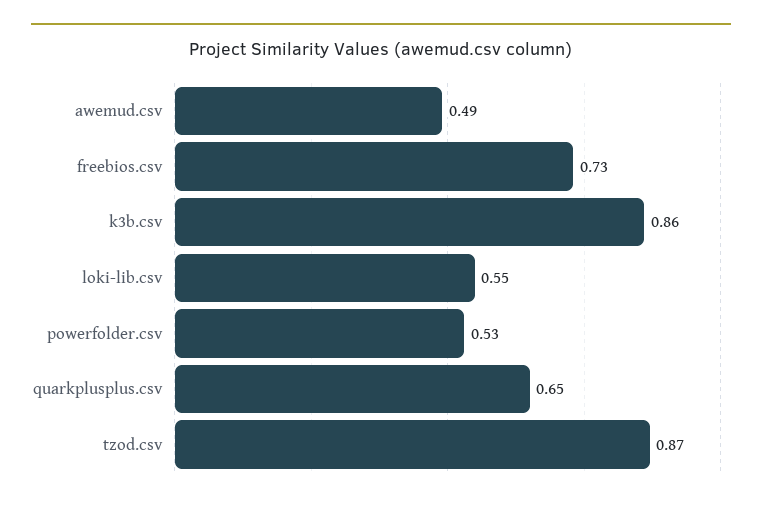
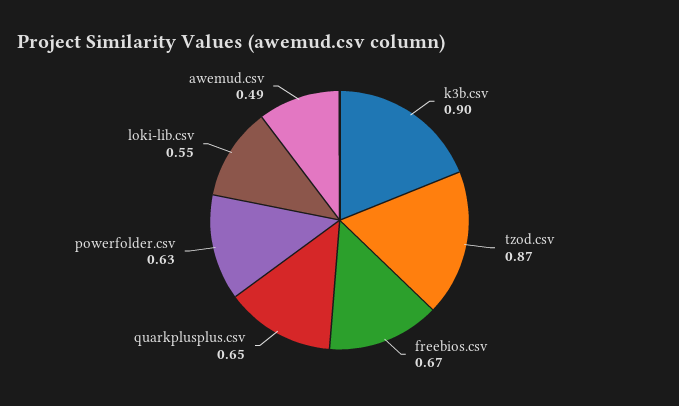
freebios.csv: 0.73 -> 0.67
k3b.csv: 0.86 -> 0.9
powerfolder.csv: 0.53 -> 0.63

